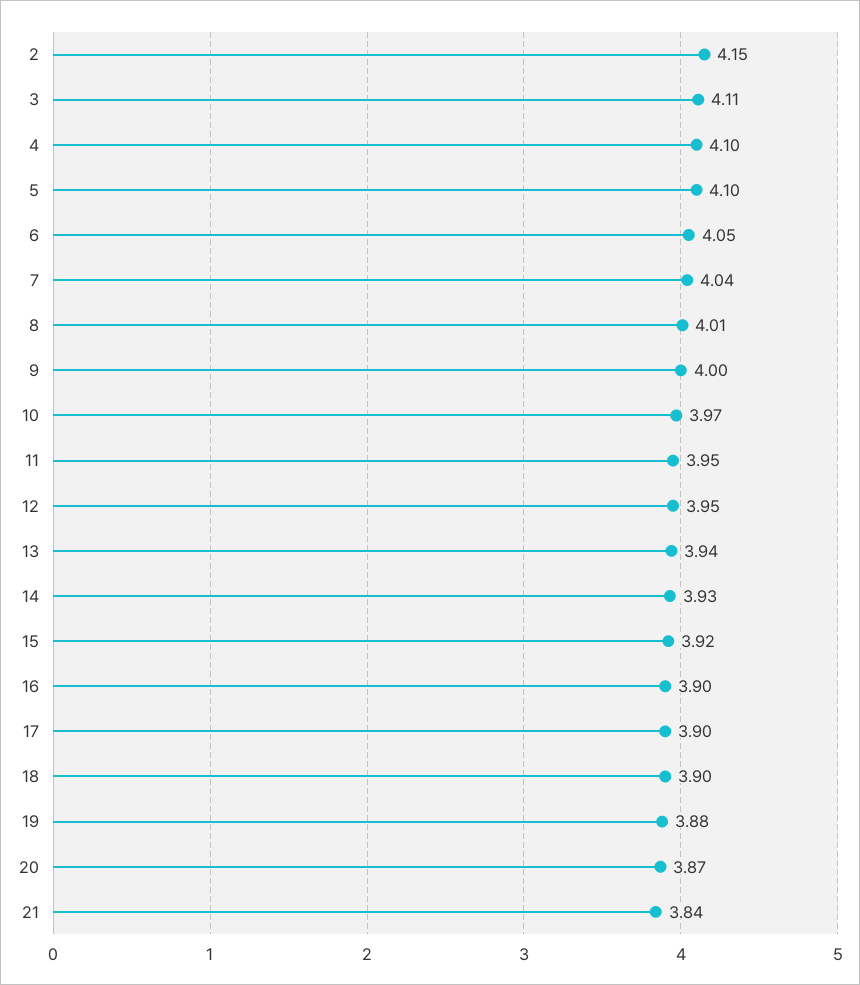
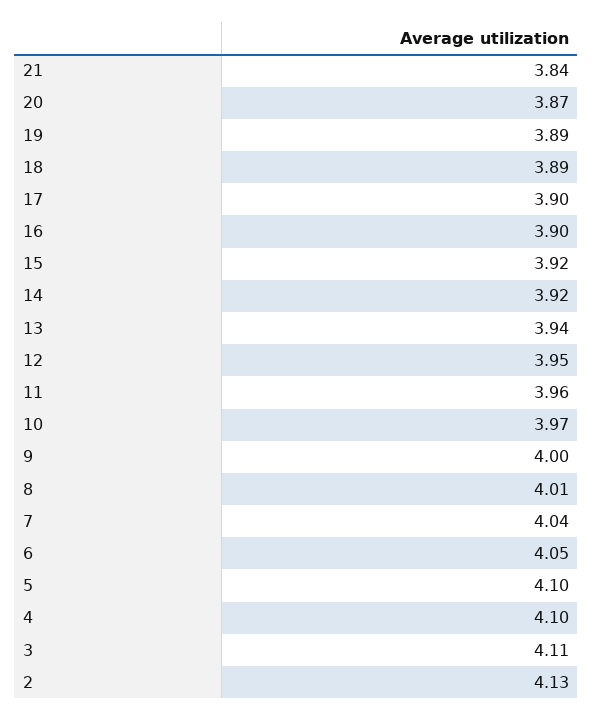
2: 4.15 -> 4.13
11: 3.95 -> 3.96
14: 3.93 -> 3.92
18: 3.9 -> 3.89
19: 3.88 -> 3.89

